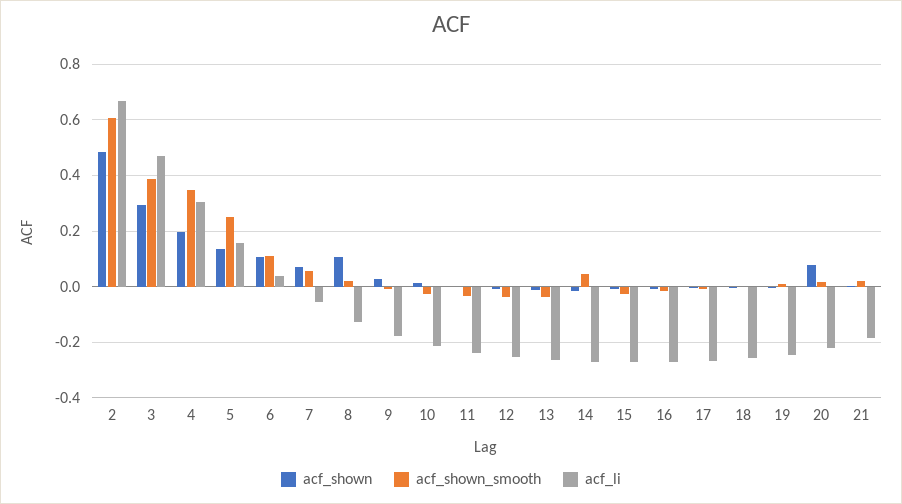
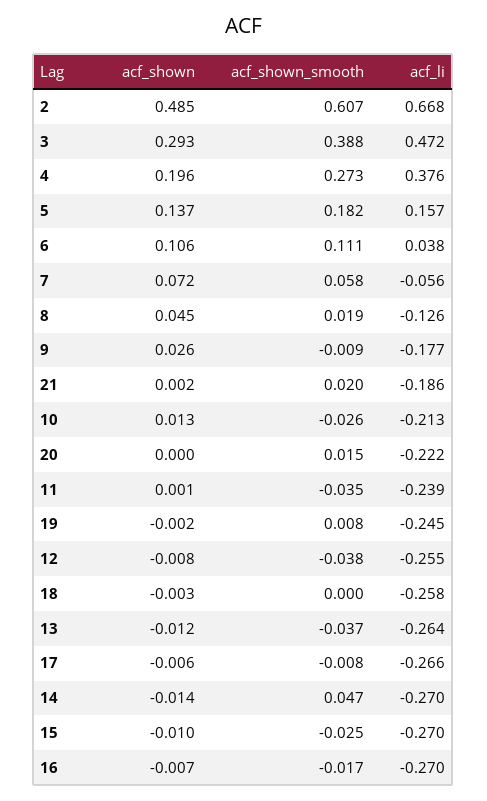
acf_shown_smooth, 4: 0.35 -> 0.273
acf_li, 4: 0.3 -> 0.376
acf_shown_smooth, 5: 0.25 -> 0.182
acf_shown, 8: 0.1 -> 0.045
acf_shown, 20: 0.075 -> 0

